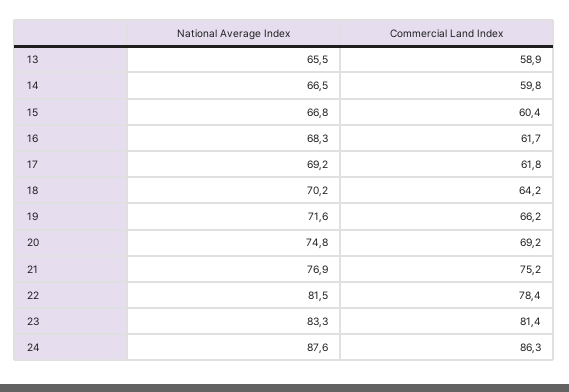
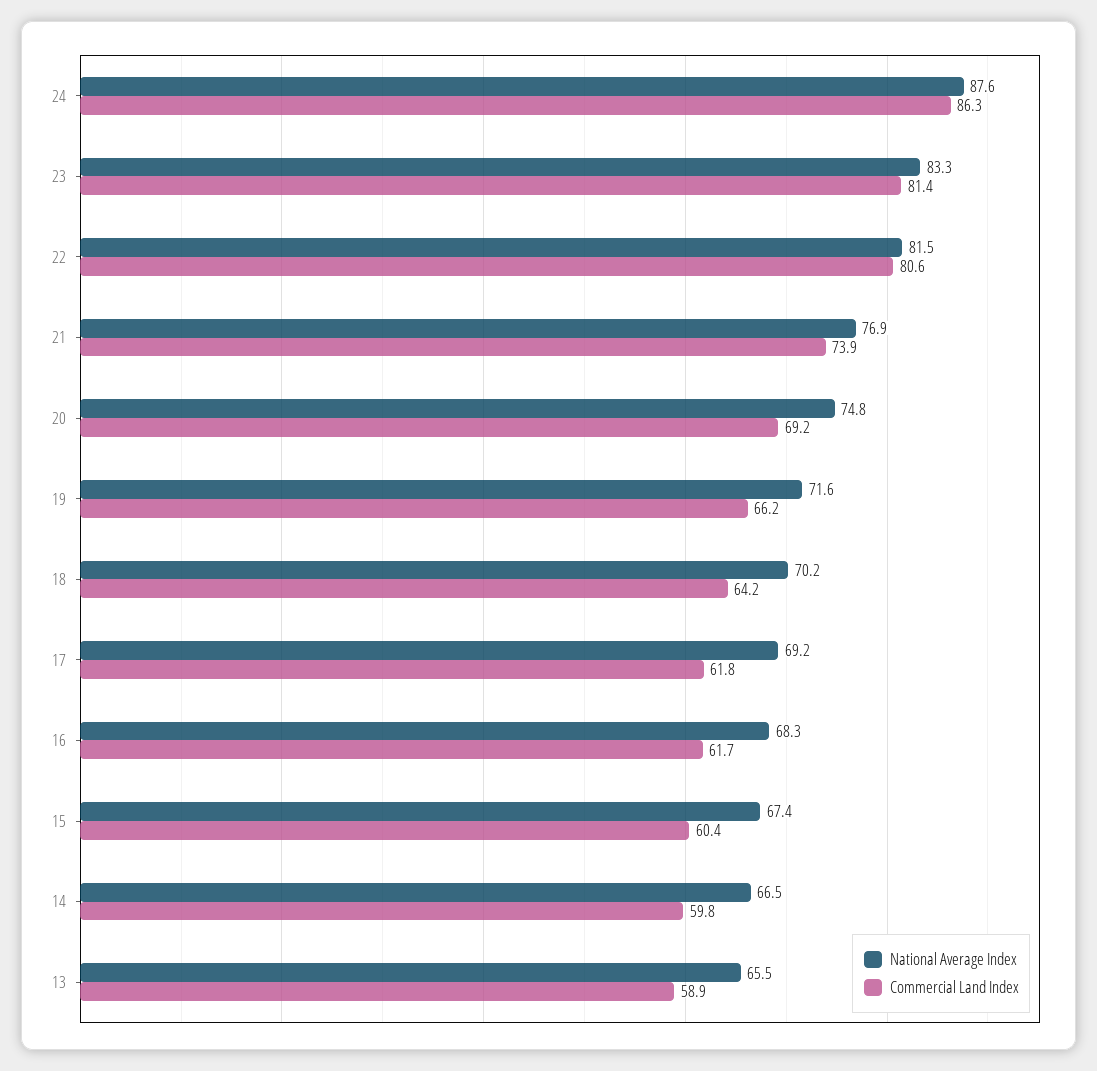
National Average Index, 15: 66.8 -> 67.4
Commercial Land Index, 21: 75.2 -> 73.9
Commercial Land Index, 22: 78.4 -> 80.6

